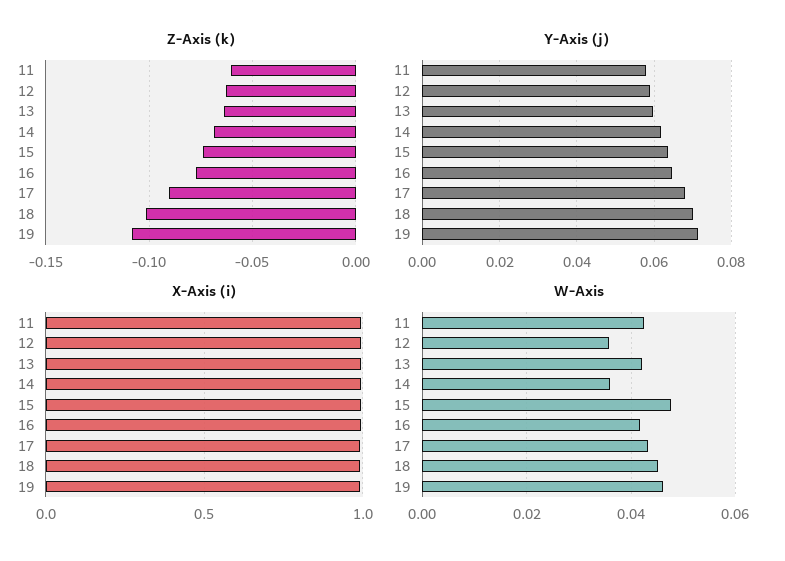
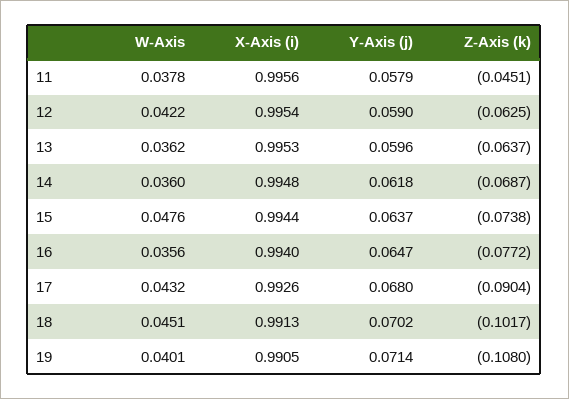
Z-Axis (k), 11: -0.06 -> -0.0451
W-Axis, 11: 0.042 -> 0.0378
W-Axis, 12: 0.036 -> 0.0422
W-Axis, 13: 0.042 -> 0.0362
W-Axis, 16: 0.042 -> 0.0356
W-Axis, 19: 0.046 -> 0.0401

